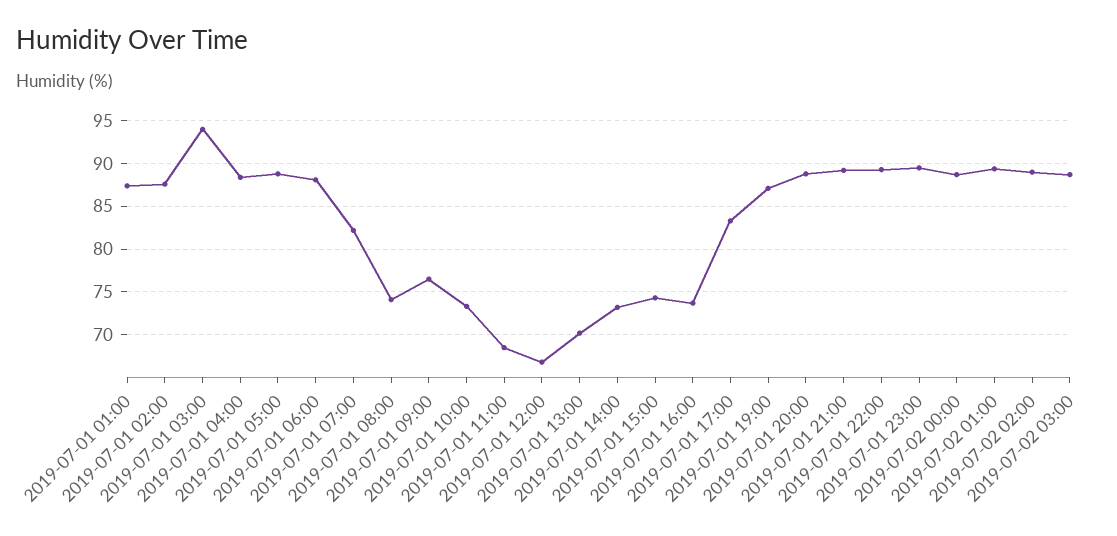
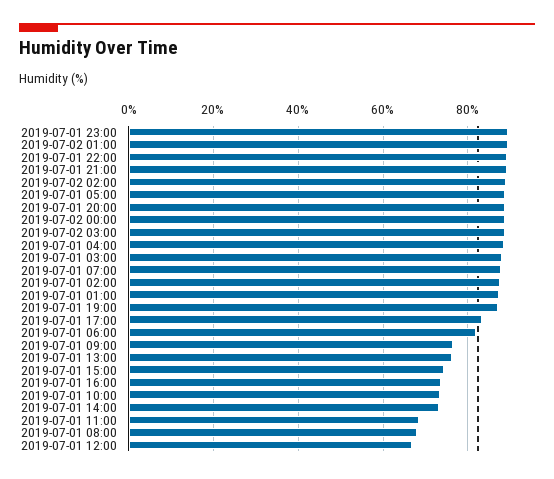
2019-07-01 03:00: 94 -> 88
2019-07-01 06:00: 88 -> 82
2019-07-01 07:00: 82 -> 88
2019-07-01 08:00: 74 -> 68
2019-07-01 13:00: 70 -> 76

